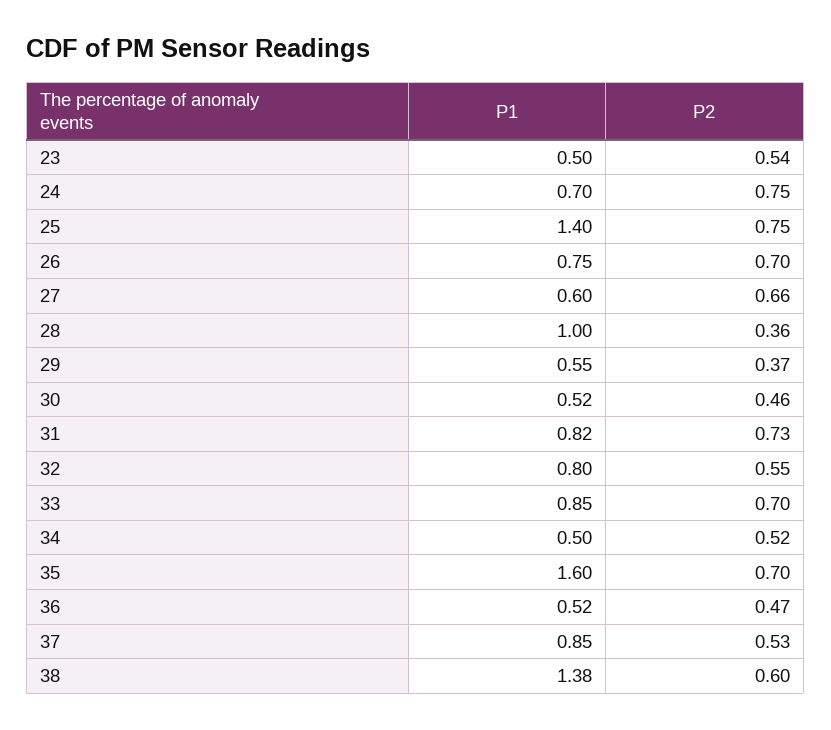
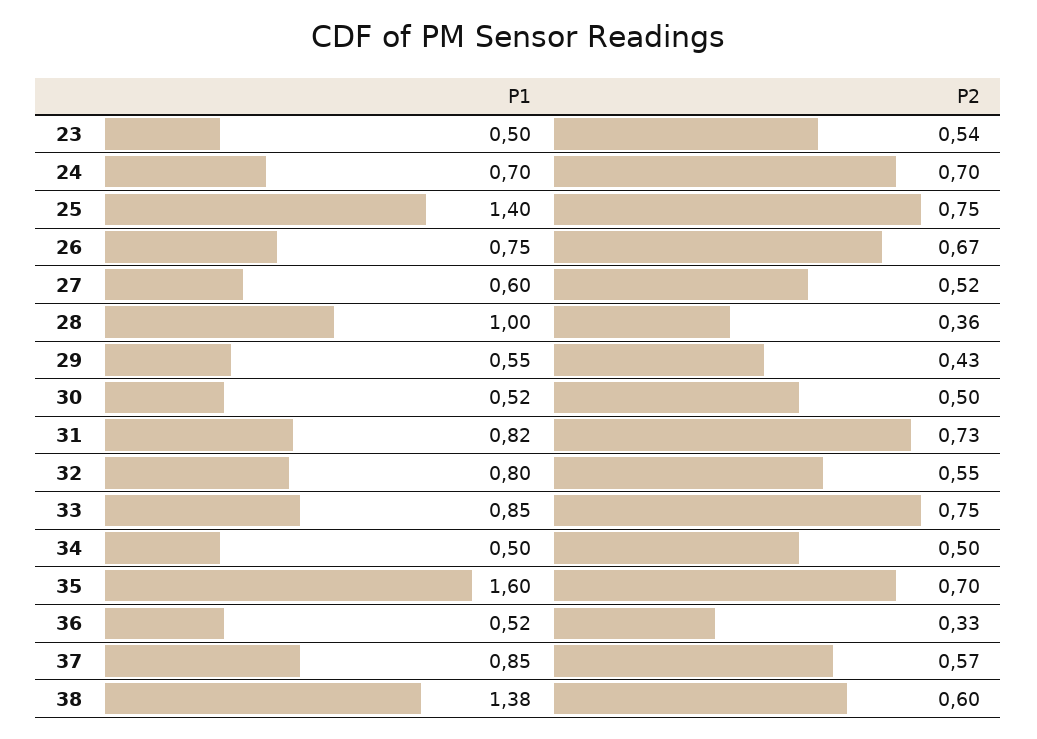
P2, 24: 0.75 -> 0.7
P2, 26: 0.7 -> 0.67
P2, 27: 0.66 -> 0.52
P2, 29: 0.37 -> 0.43
P2, 30: 0.46 -> 0.5
P2, 33: 0.7 -> 0.75
P2, 34: 0.52 -> 0.5
P2, 36: 0.47 -> 0.33
P2, 37: 0.53 -> 0.57

